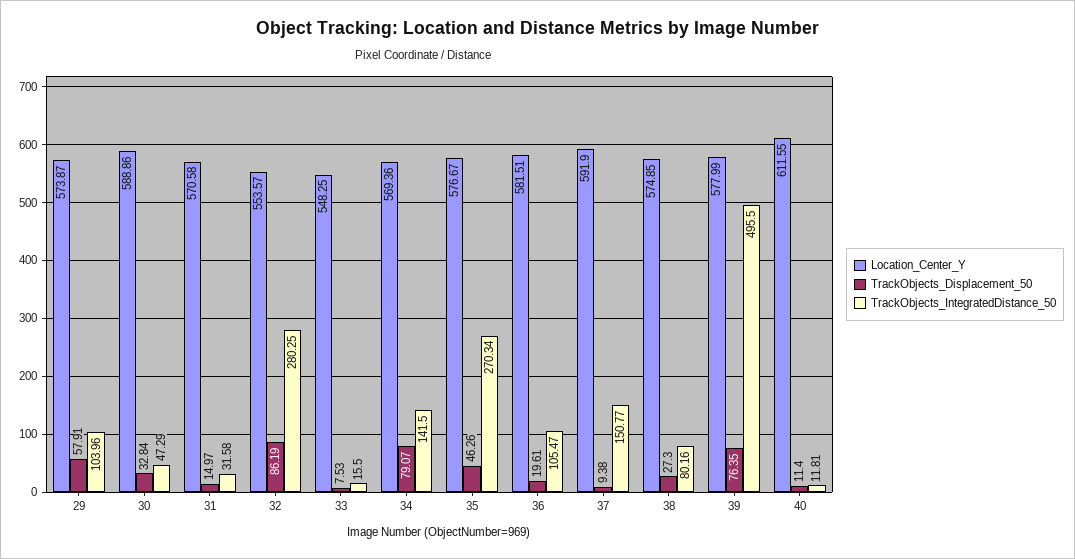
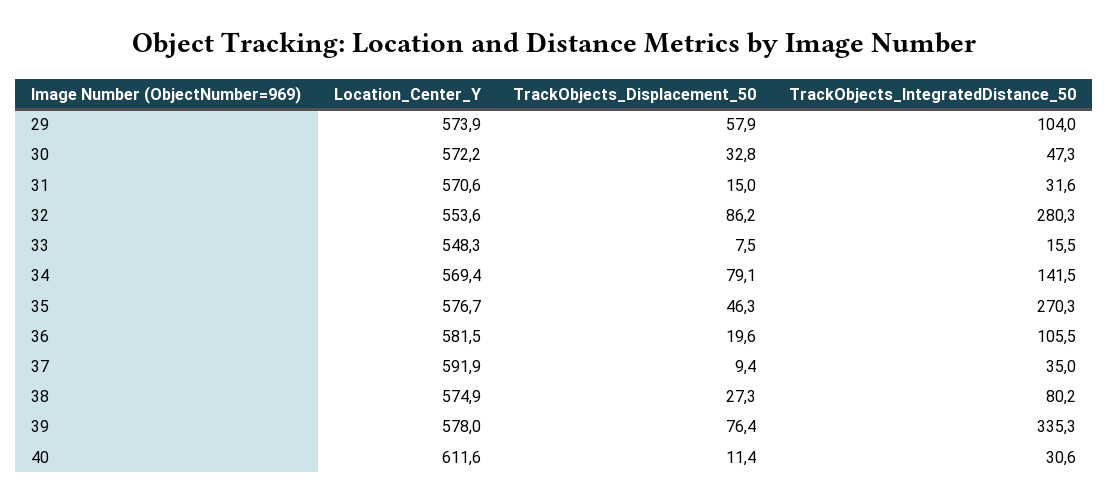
Location_Center_Y, 30: 588.86 -> 572.2
TrackObjects_IntegratedDistance_50, 37: 150.77 -> 35
TrackObjects_IntegratedDistance_50, 39: 495.5 -> 335.3
TrackObjects_IntegratedDistance_50, 40: 11.81 -> 30.6

